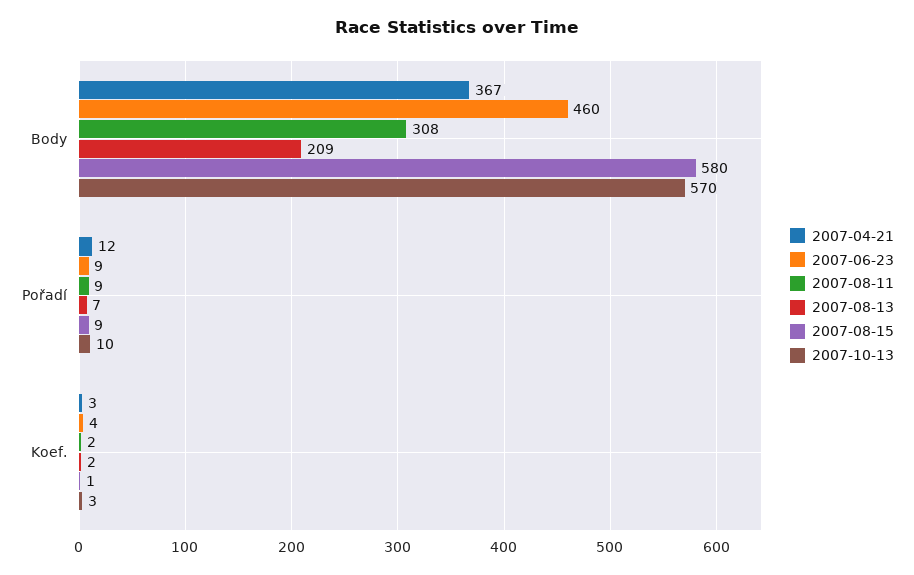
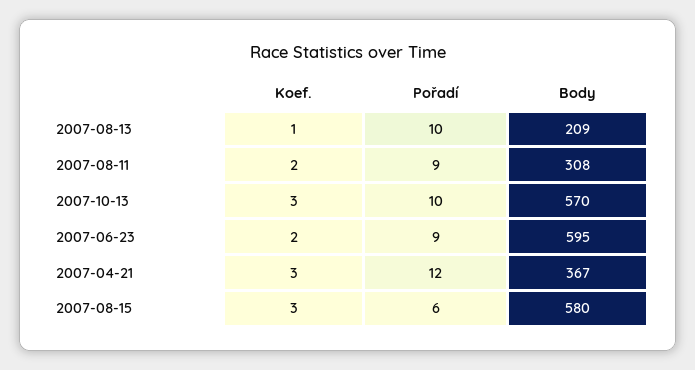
2007-06-23, Body: 460 -> 595
2007-08-13, Pořadí: 7 -> 10
2007-08-15, Pořadí: 9 -> 6
2007-06-23, Koef.: 4 -> 2
2007-08-13, Koef.: 2 -> 1
2007-08-15, Koef.: 1 -> 3

